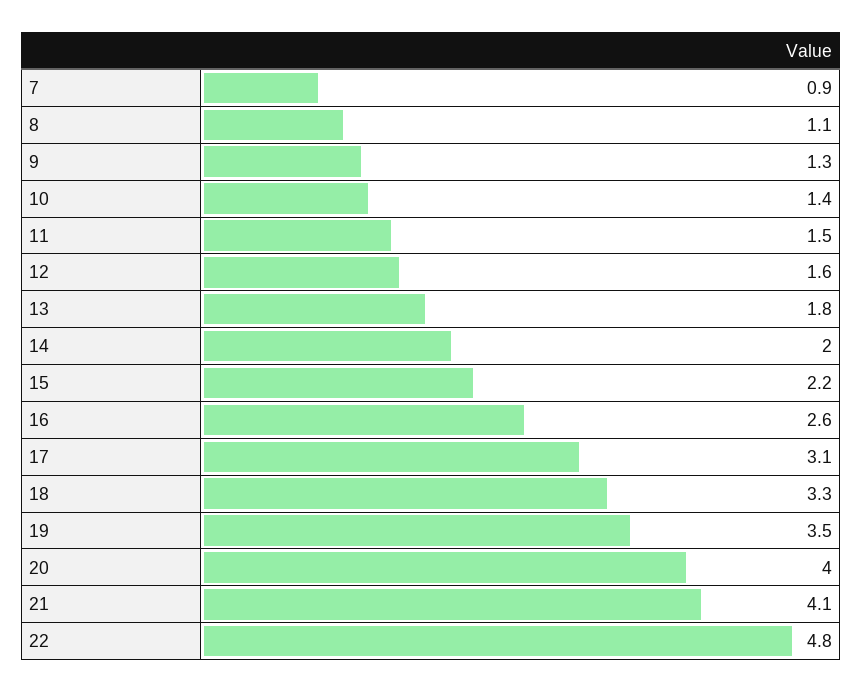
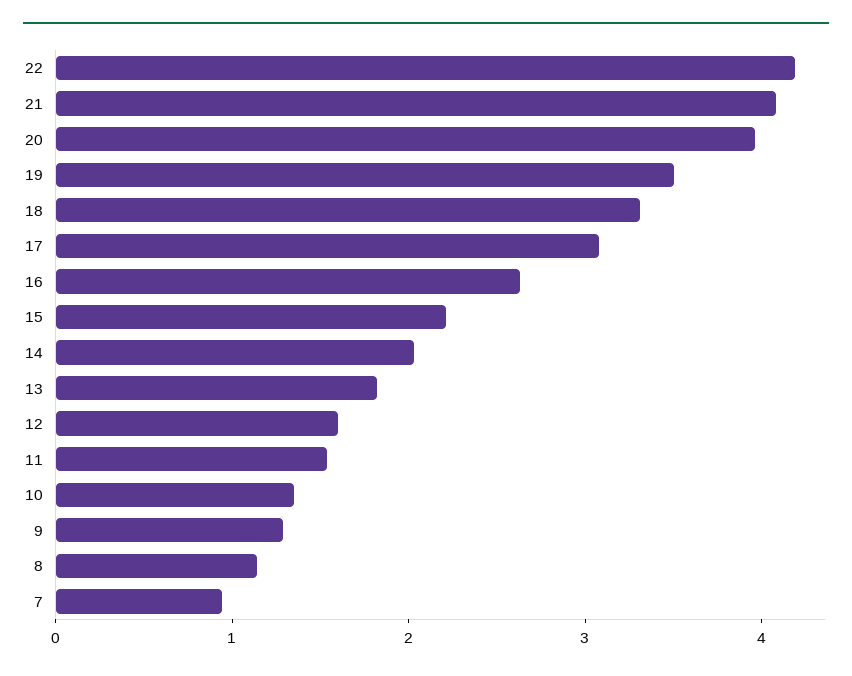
22: 4.8 -> 4.2

